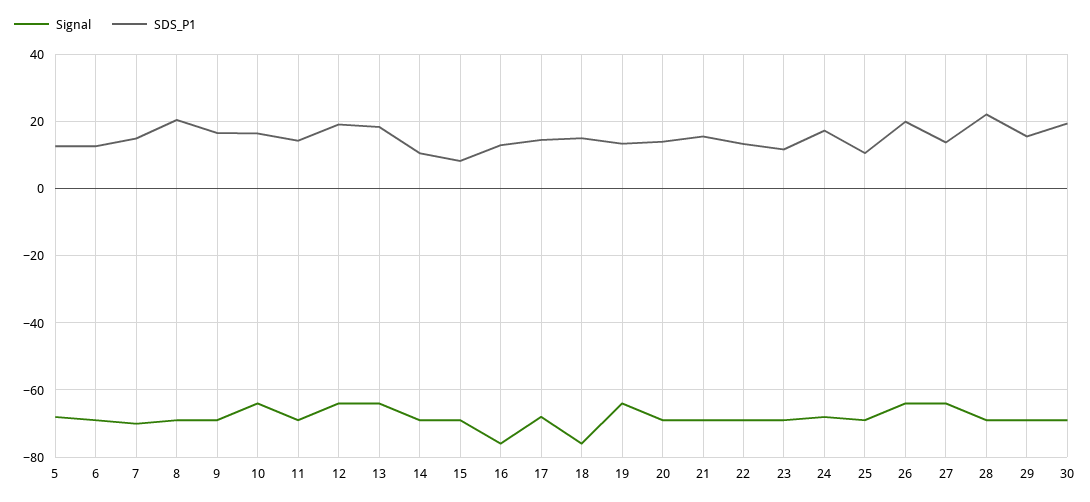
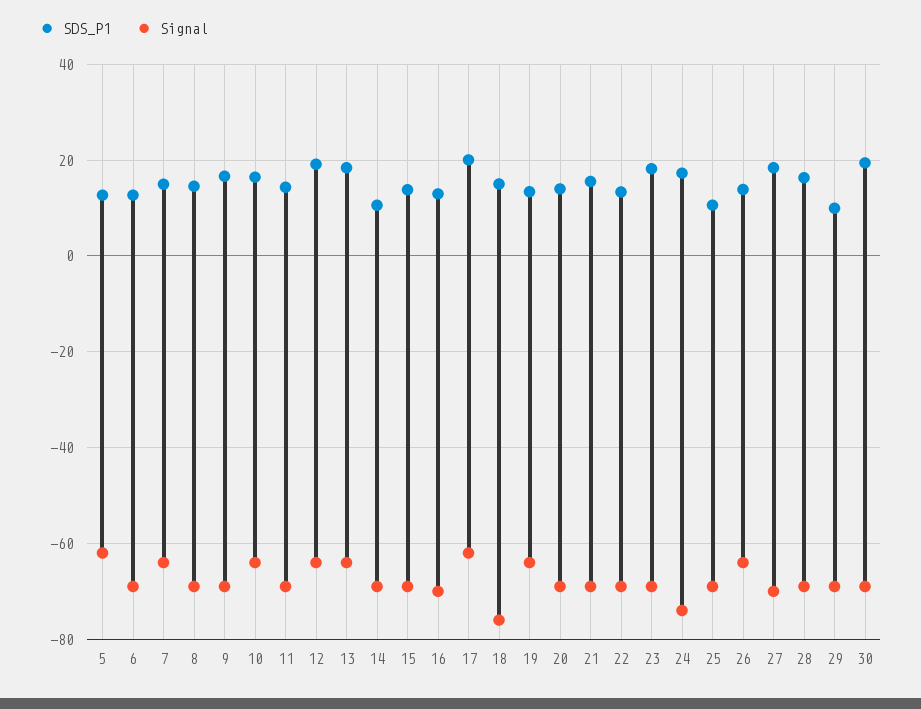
Signal, 5: -68 -> -62
Signal, 7: -70 -> -64
SDS_P1, 8: 20 -> 14
SDS_P1, 15: 8 -> 14
Signal, 16: -76 -> -70
Signal, 17: -68 -> -62
SDS_P1, 17: 14 -> 20
SDS_P1, 23: 12 -> 18
Signal, 24: -68 -> -74
SDS_P1, 26: 20 -> 14
Signal, 27: -64 -> -70
SDS_P1, 27: 14 -> 18
SDS_P1, 28: 22 -> 16
SDS_P1, 29: 16 -> 10

